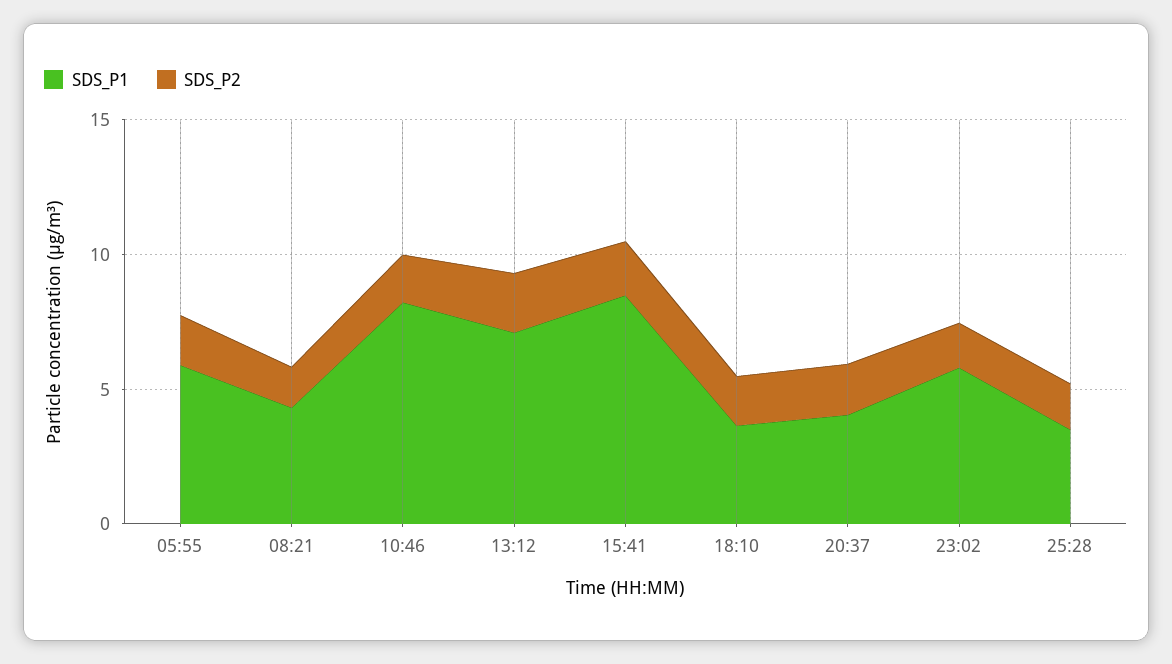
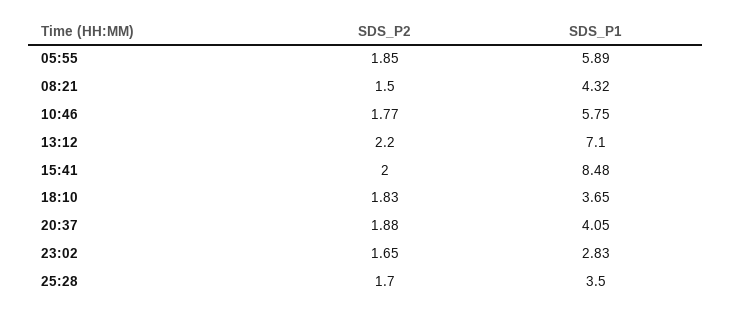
SDS_P1, 10:46: 8 -> 5.75
SDS_P1, 23:02: 6 -> 2.83

